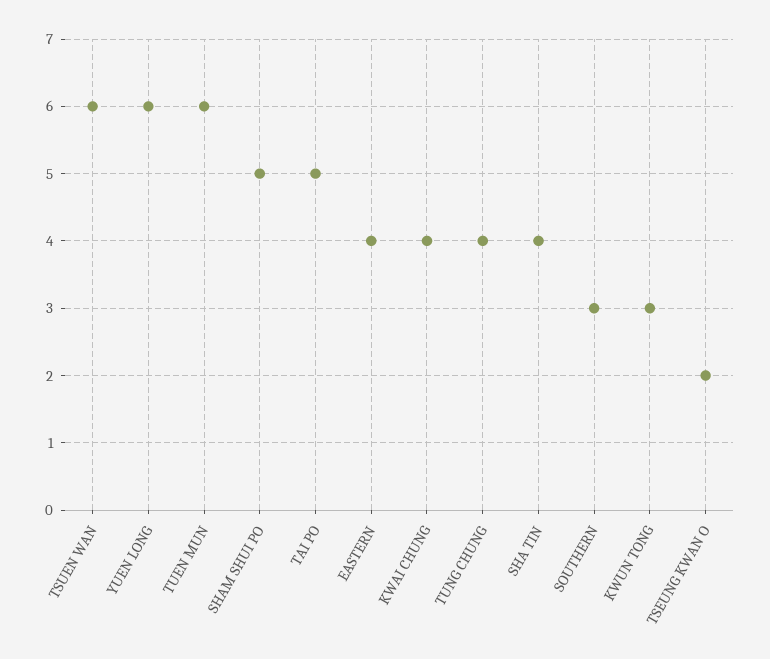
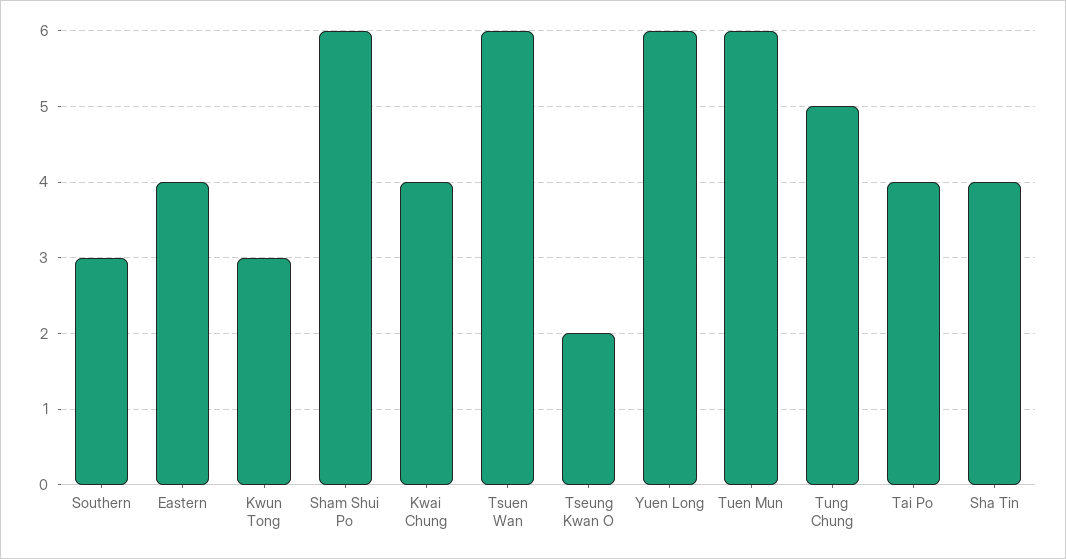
SHAM SHUI PO: 5 -> 6
TAI PO: 5 -> 4
TUNG CHUNG: 4 -> 5

